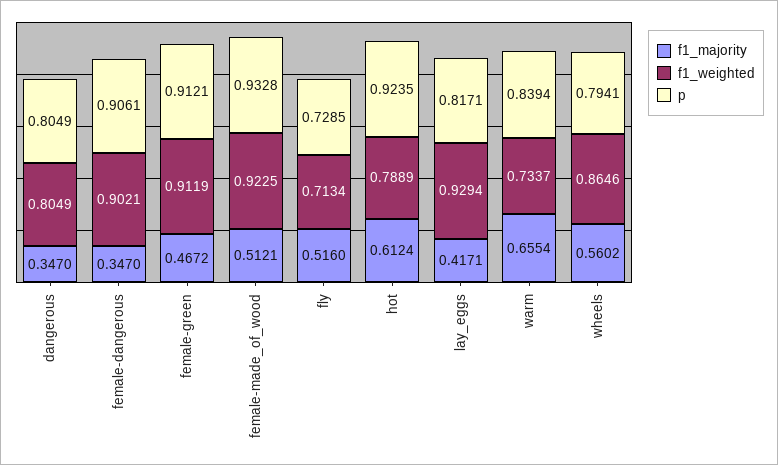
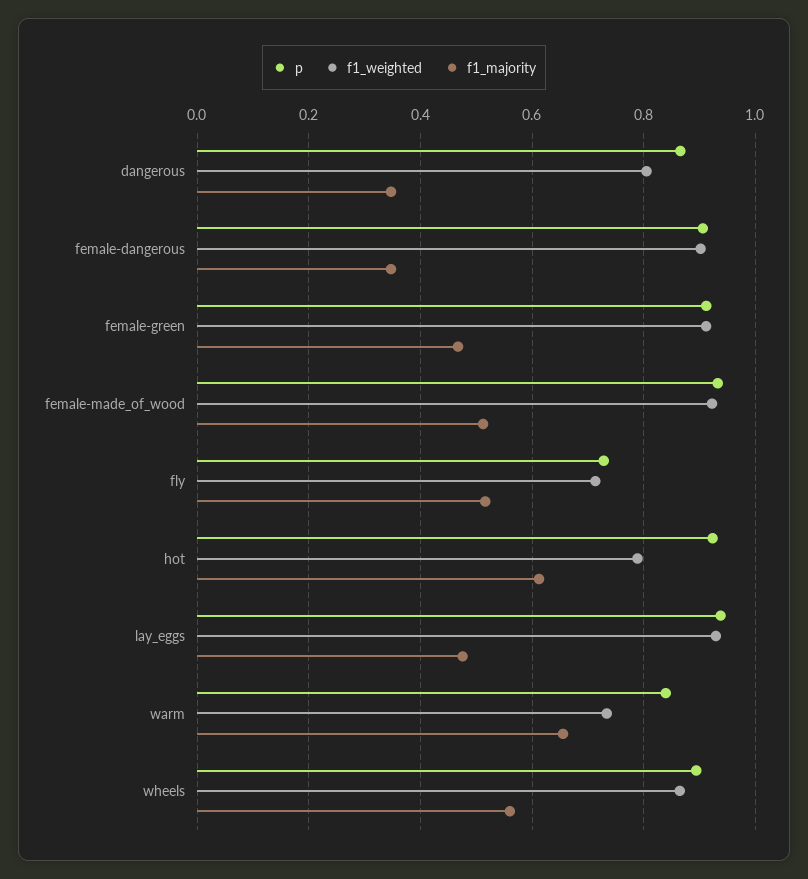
p, dangerous: 0.8049 -> 0.86
f1_majority, lay_eggs: 0.4171 -> 0.48
p, lay_eggs: 0.8171 -> 0.94
p, wheels: 0.7941 -> 0.9

